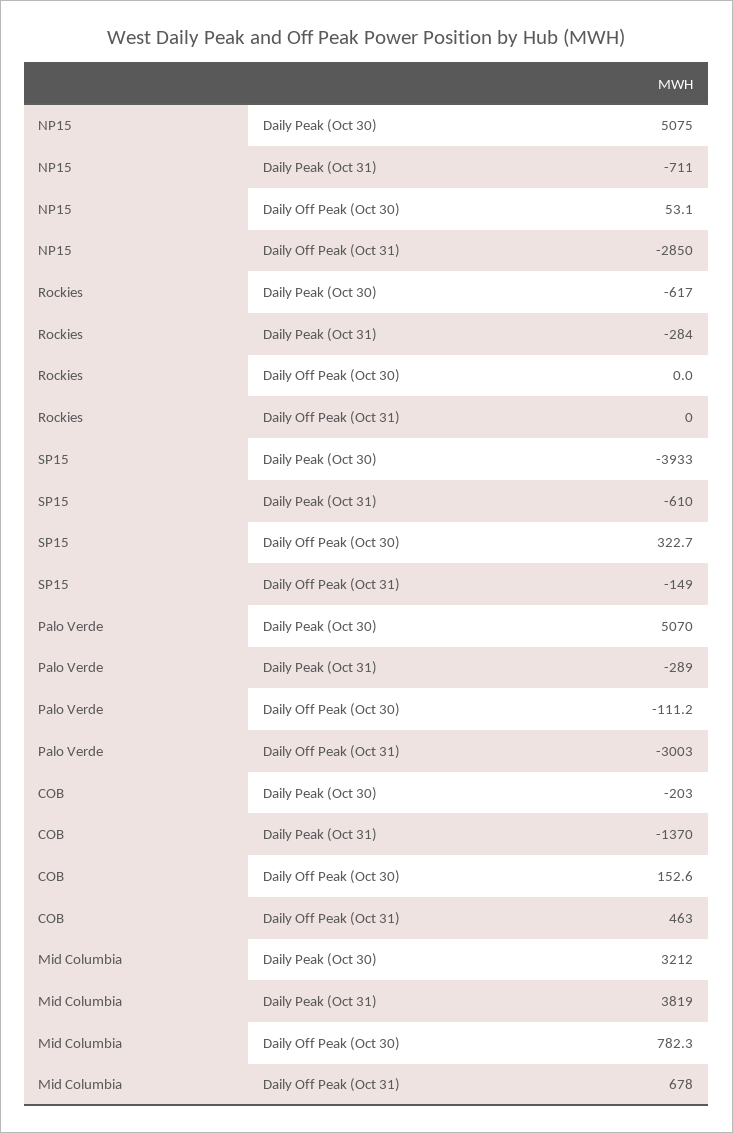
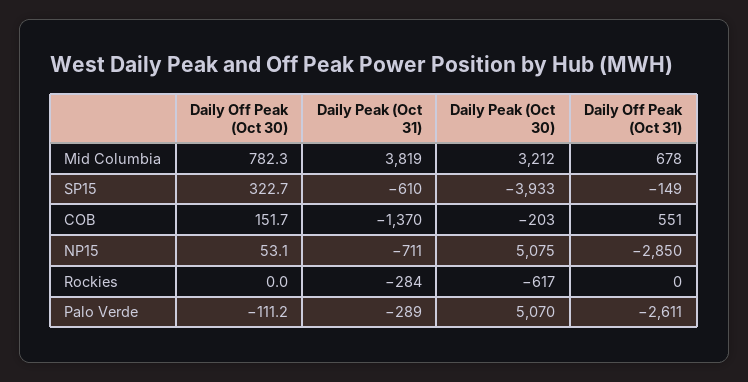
Palo Verde, Daily Off Peak (Oct 31): -3003 -> -2611
COB, Daily Off Peak (Oct 30): 152.6 -> 151.7
COB, Daily Off Peak (Oct 31): 463 -> 551

